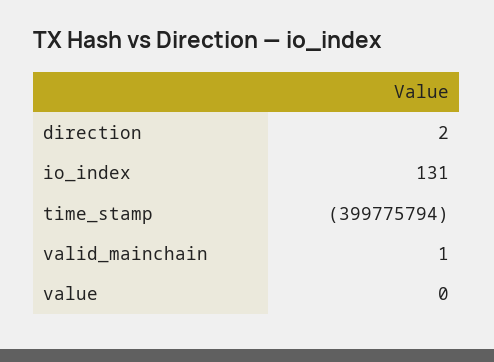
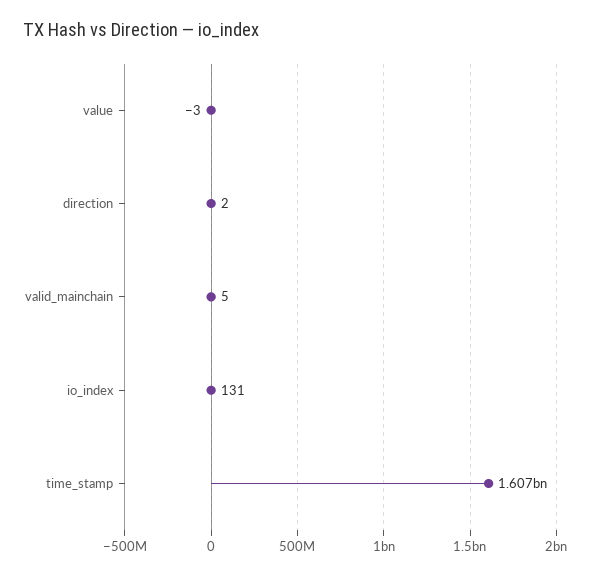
time_stamp: -399775794 -> 1607000000
valid_mainchain: 1 -> 5
value: 0 -> -3

